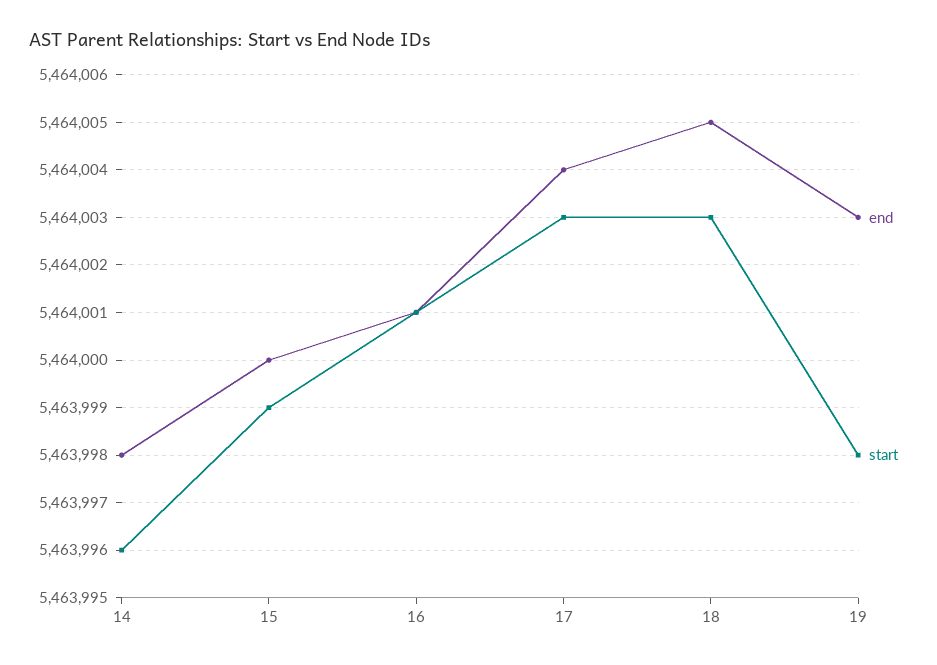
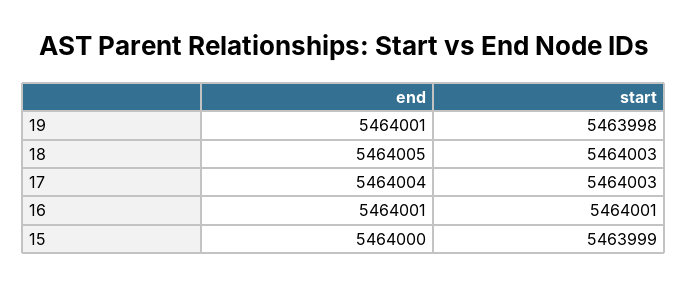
end, 14: 5463998 -> none
start, 14: 5463996 -> none
end, 19: 5464003 -> 5464001

